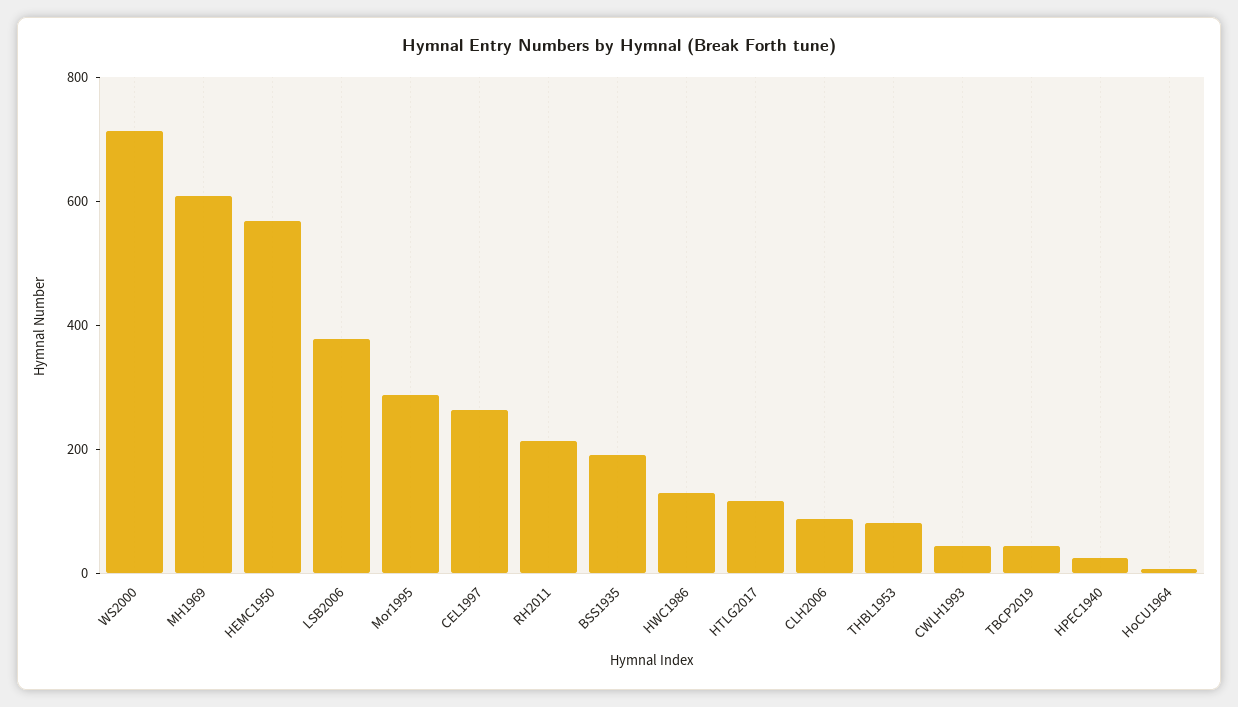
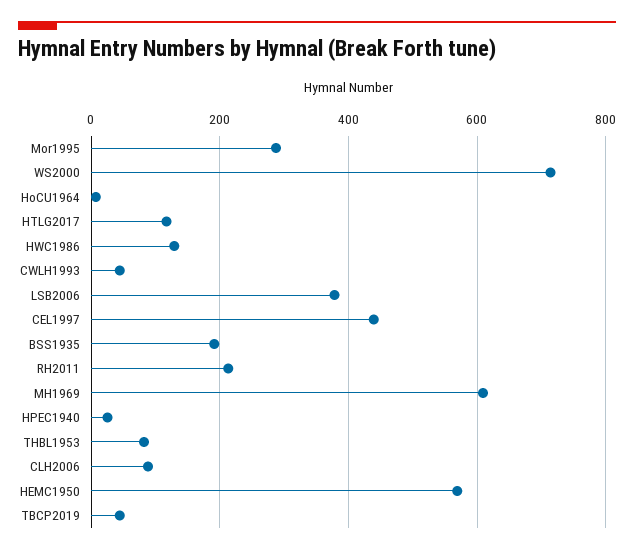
CEL1997: 250 -> 440

